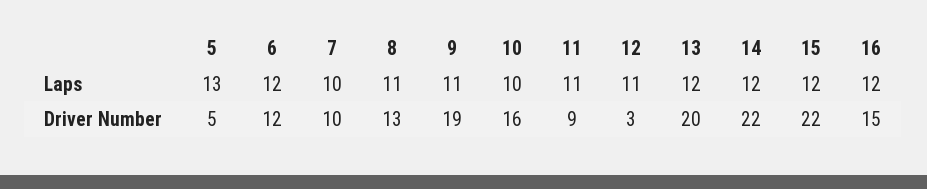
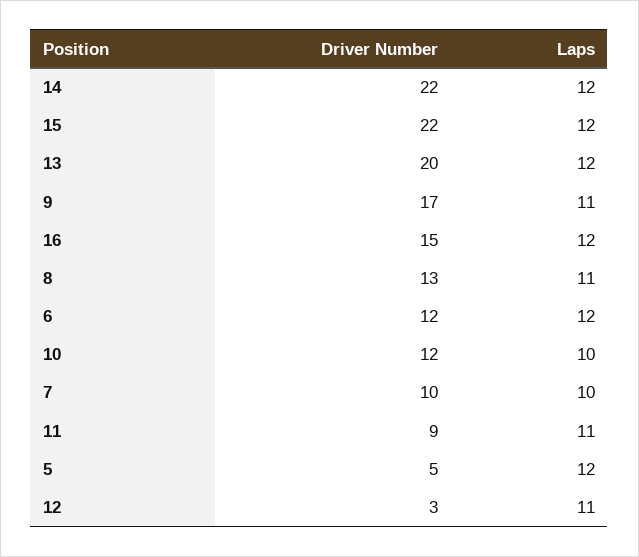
5, Laps: 13 -> 12
9, Driver Number: 19 -> 17
10, Driver Number: 16 -> 12

